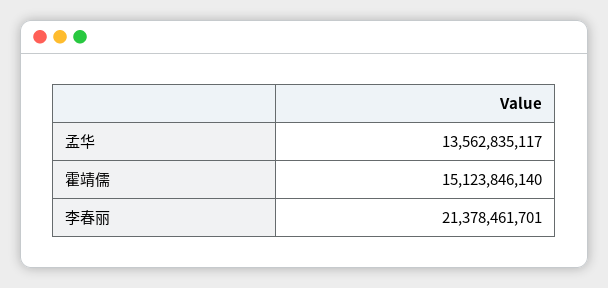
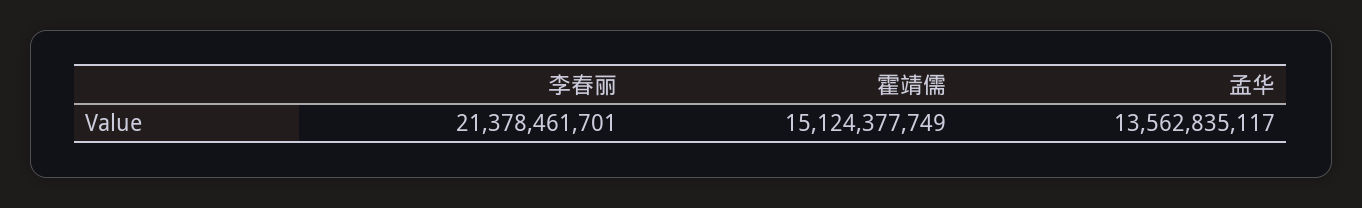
霍靖儒: 15123846140 -> 15124377749

